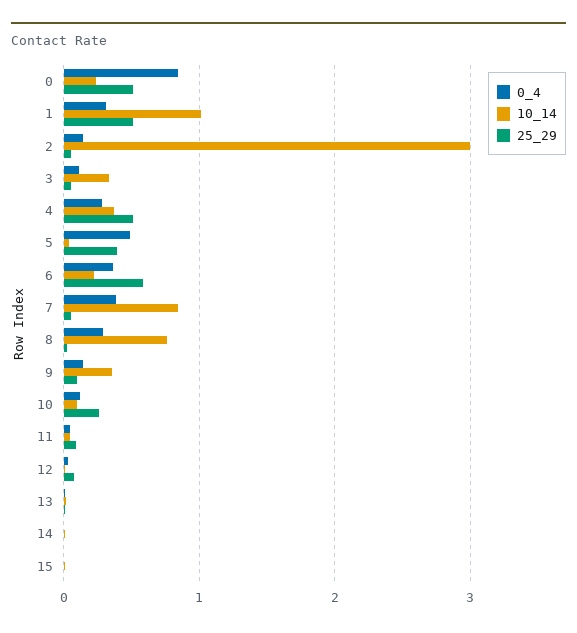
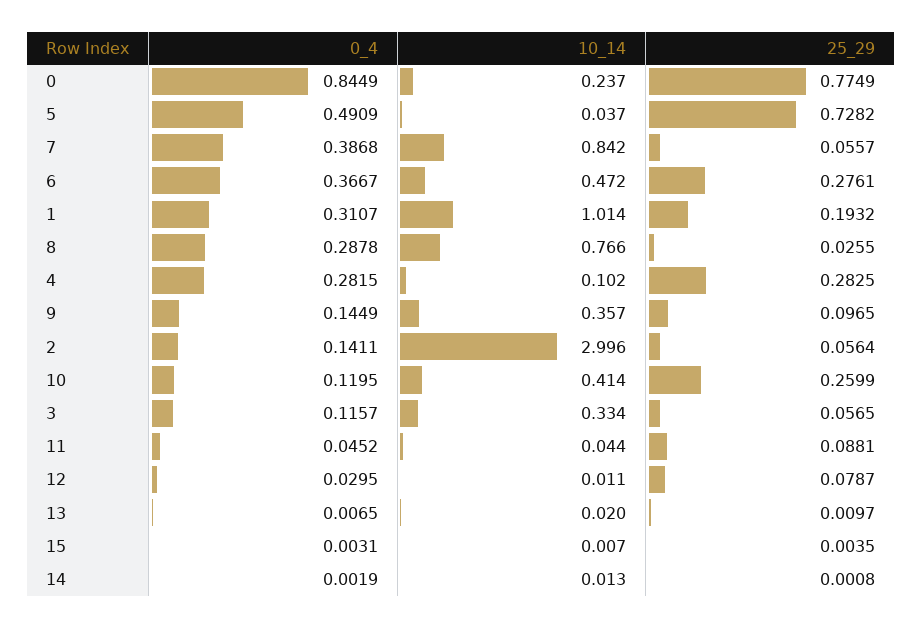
25_29, 0: 0.5 -> 0.7749
25_29, 1: 0.5 -> 0.1932
10_14, 4: 0.4 -> 0.102
25_29, 4: 0.5 -> 0.2825
25_29, 5: 0.4 -> 0.7282
10_14, 6: 0.2 -> 0.472
25_29, 6: 0.6 -> 0.2761
10_14, 10: 0.1 -> 0.414

